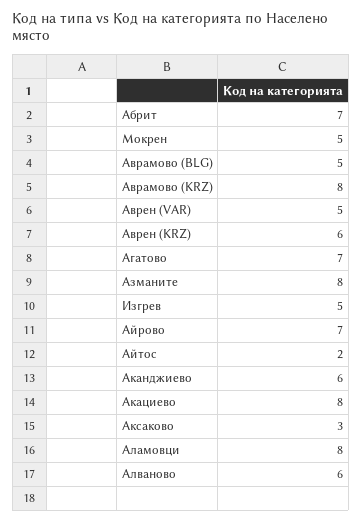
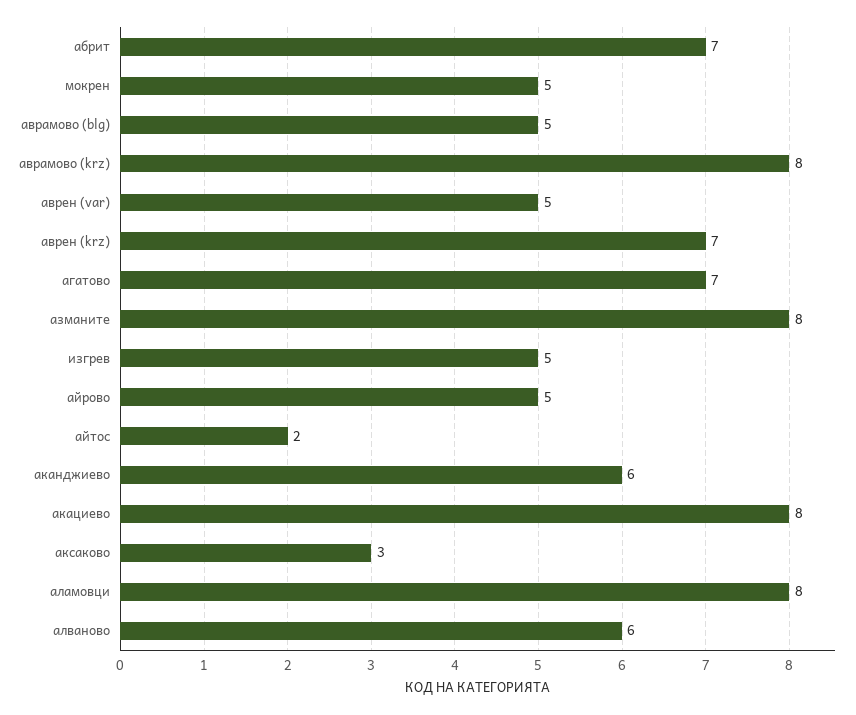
Аврен (KRZ): 6 -> 7
Айрово: 7 -> 5

